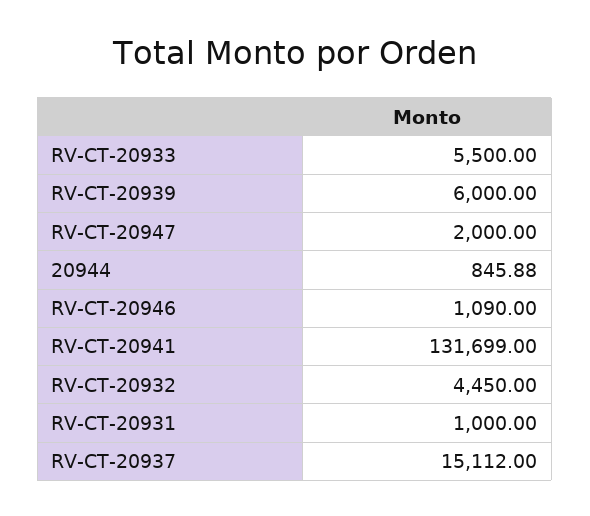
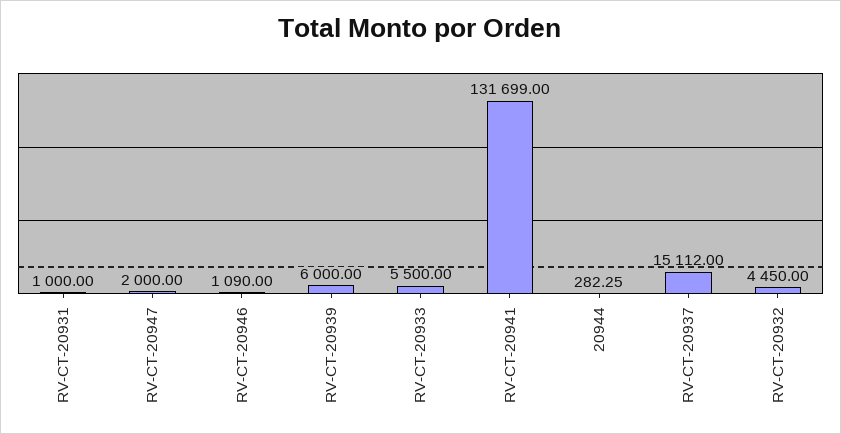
20944: 845.88 -> 282.25

